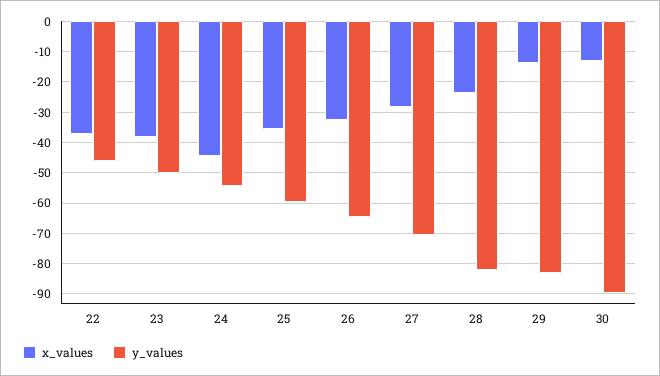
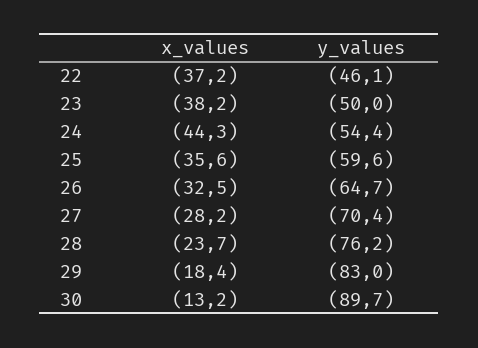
y_values, 28: -82 -> -76.2
x_values, 29: -14 -> -18.4

